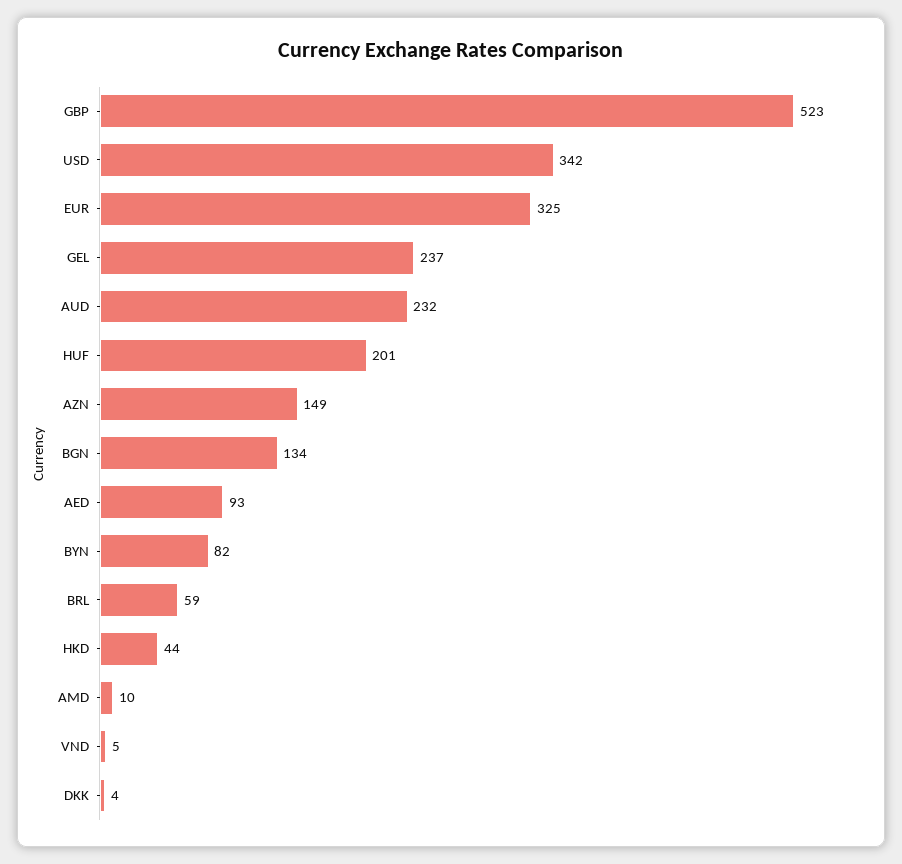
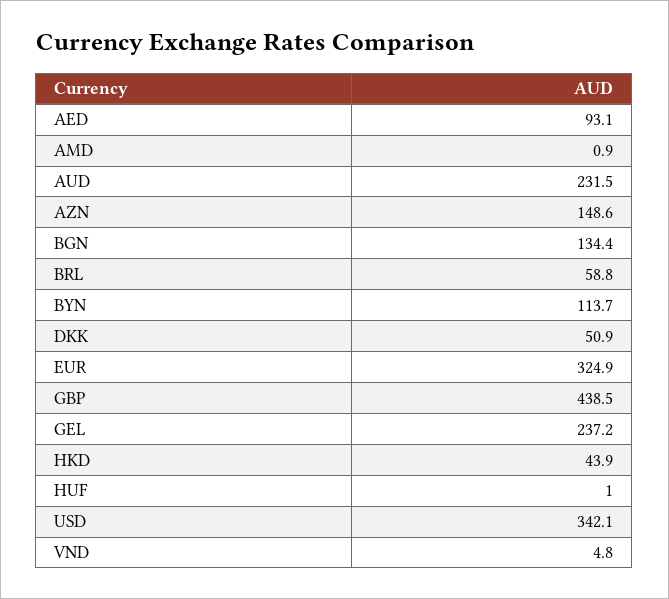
GBP: 523 -> 438.5
HUF: 201 -> 1
BYN: 82 -> 113.7
AMD: 10 -> 0.9
DKK: 4 -> 50.9

